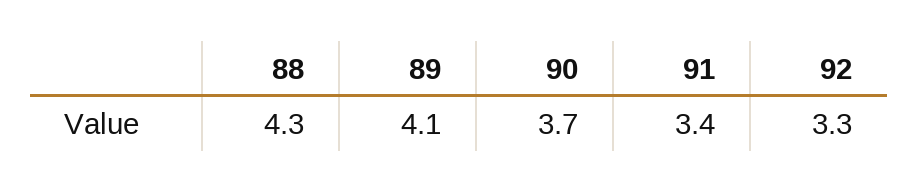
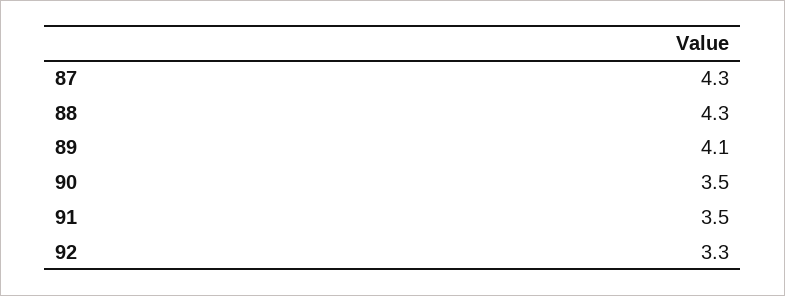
90: 3.7 -> 3.5
91: 3.4 -> 3.5
87: none -> 4.3

